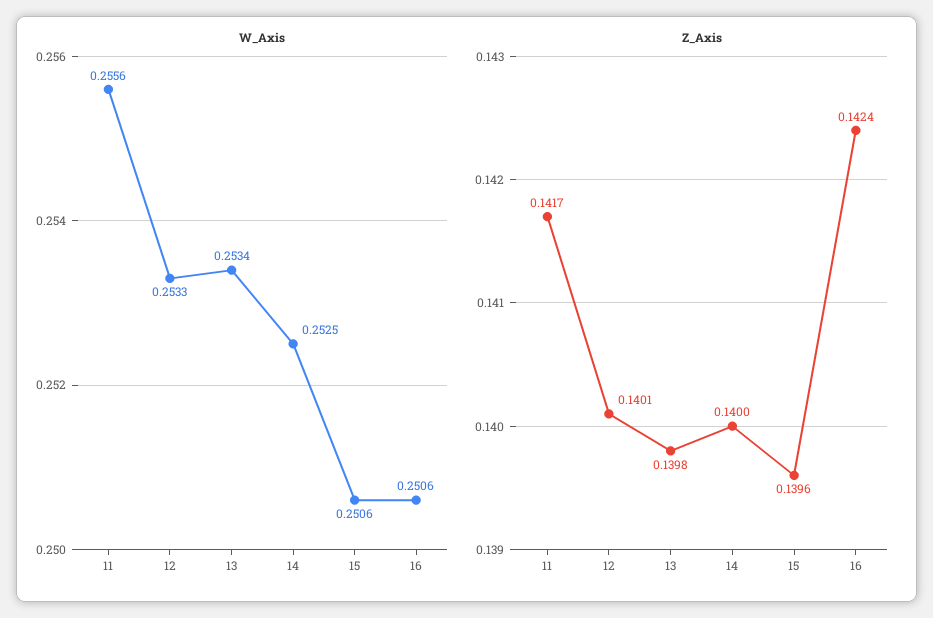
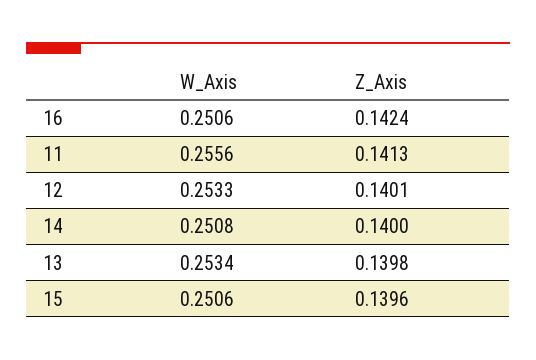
W_Axis, 14: 0.2525 -> 0.2508
Z_Axis, 11: 0.1417 -> 0.1413

